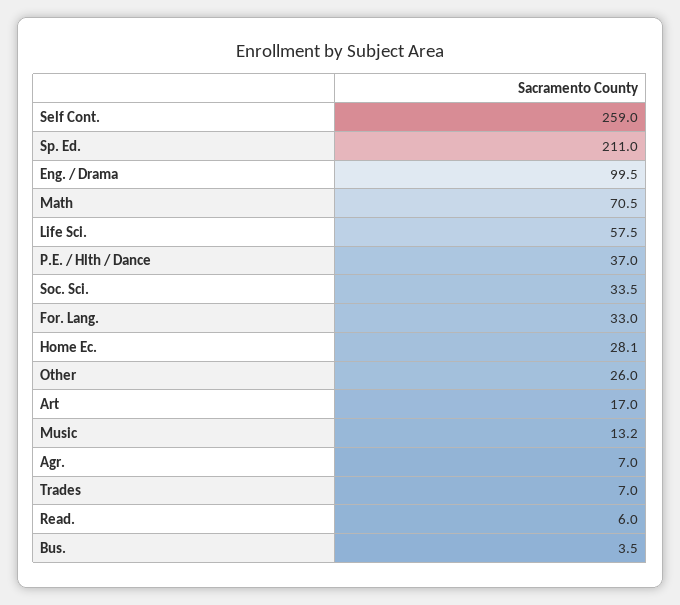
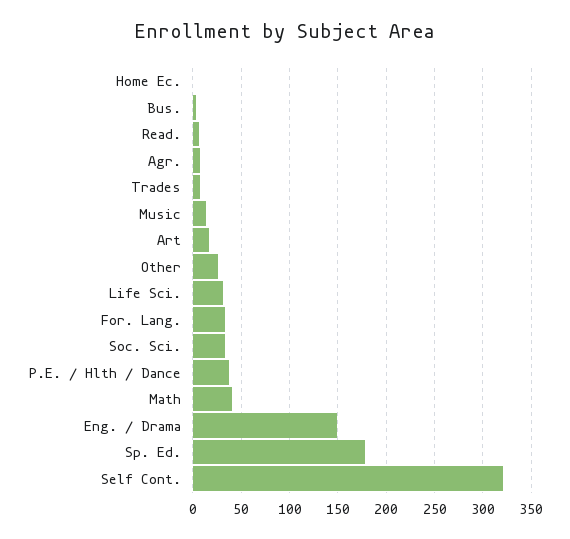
Self Cont.: 259 -> 320
Sp. Ed.: 211 -> 180
Eng. / Drama: 99.5 -> 150
Math: 70.5 -> 40
Life Sci.: 57.5 -> 30
Home Ec.: 28.1 -> 0

